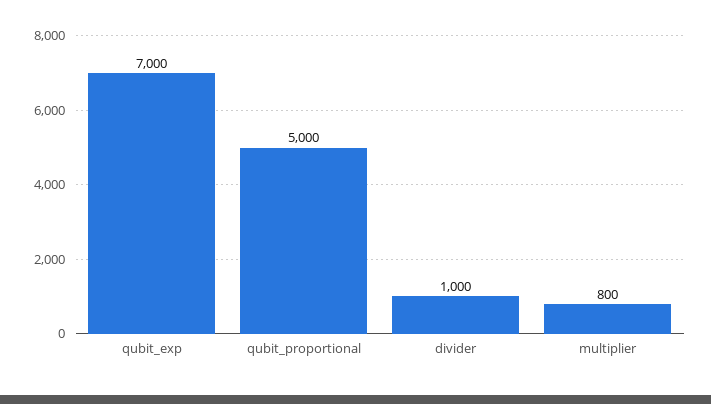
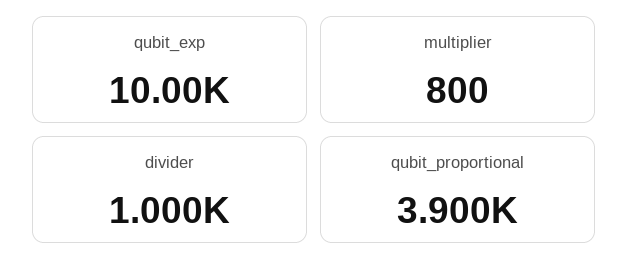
qubit_exp: 7000 -> 10000
qubit_proportional: 5000 -> 3900

